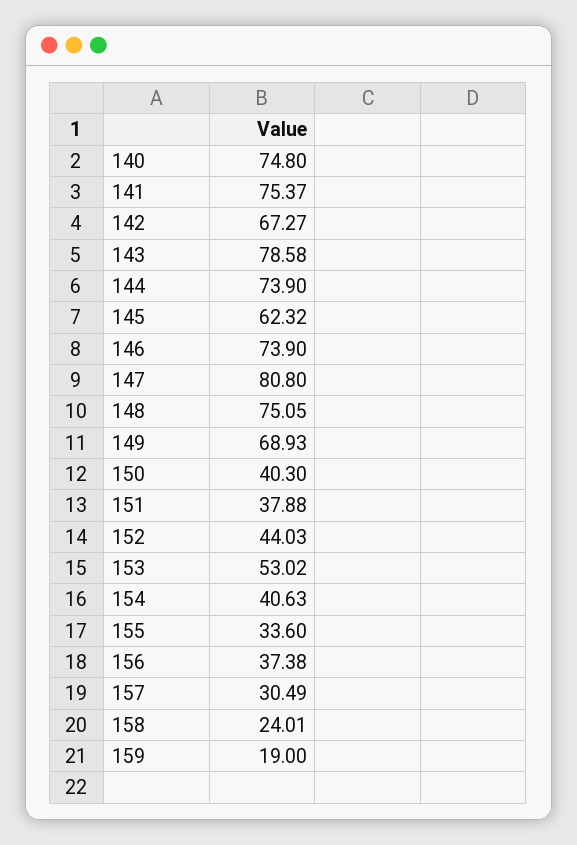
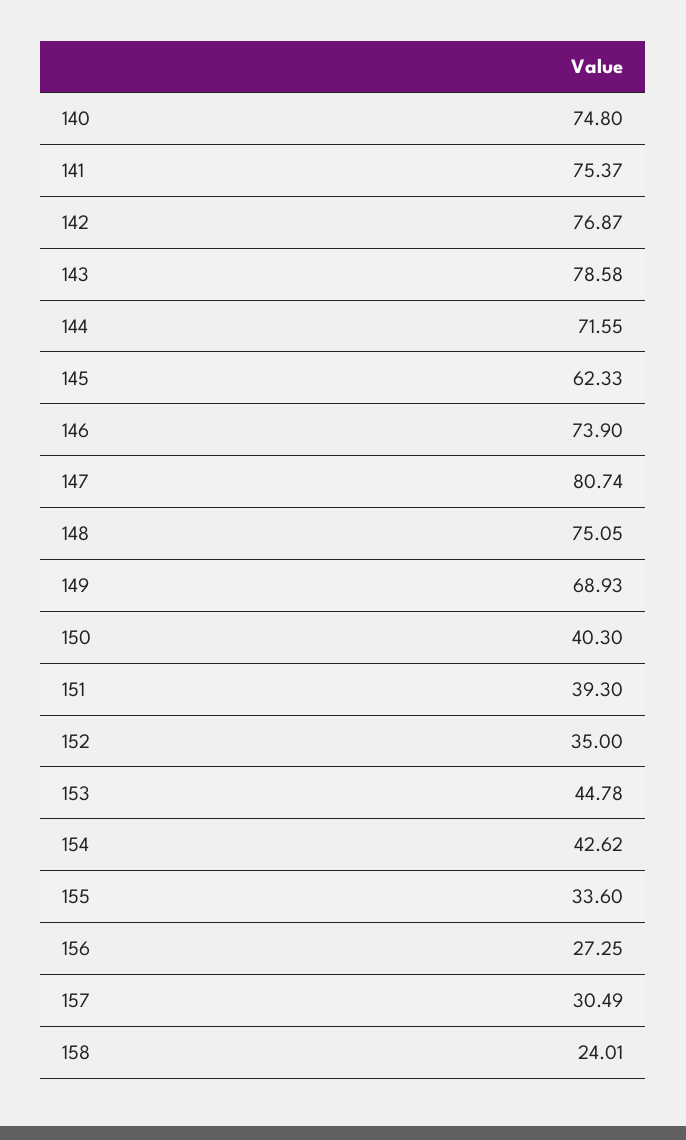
142: 67.27 -> 76.87
144: 73.9 -> 71.55
145: 62.32 -> 62.33
147: 80.8 -> 80.74
151: 37.88 -> 39.3
152: 44.03 -> 35
153: 53.02 -> 44.78
154: 40.63 -> 42.62
156: 37.38 -> 27.25
159: 19 -> none

